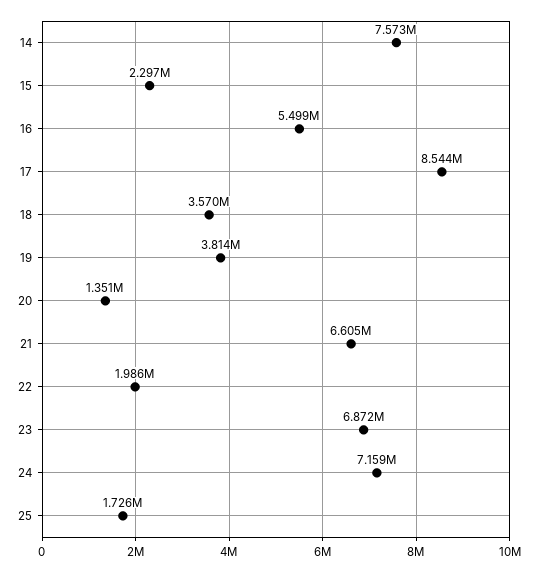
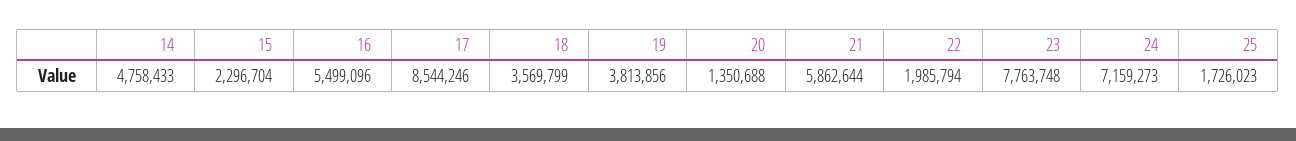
14: 7573000 -> 4758433
21: 6605000 -> 5862644
23: 6872000 -> 7763748

